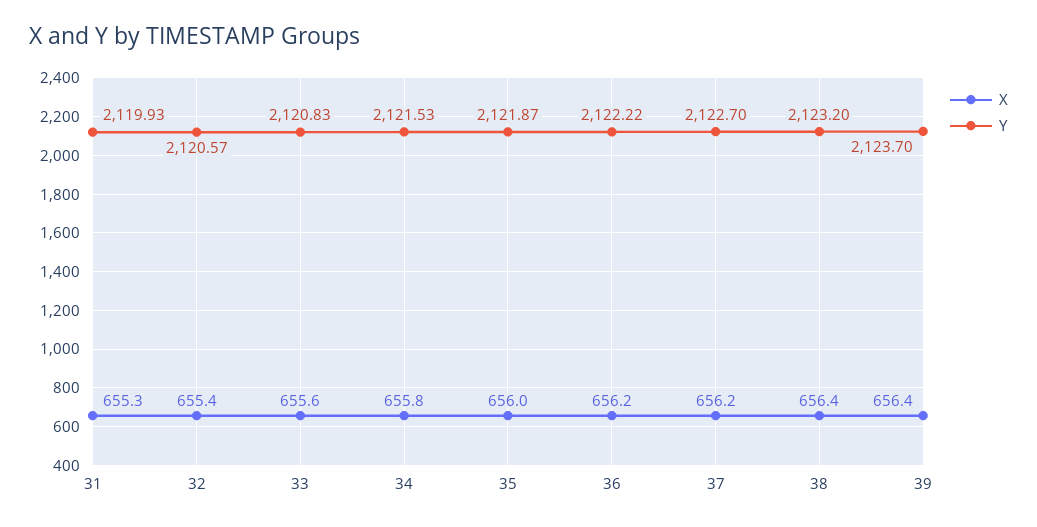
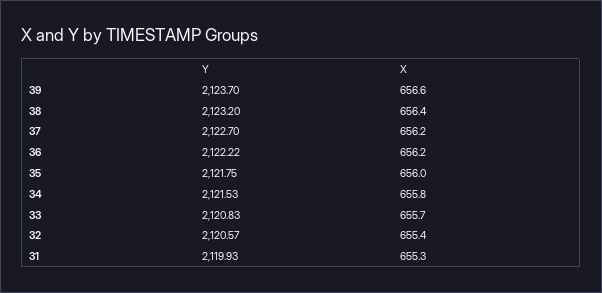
X, 33: 655.6 -> 655.7
Y, 35: 2121.87 -> 2121.75
X, 39: 656.4 -> 656.6

